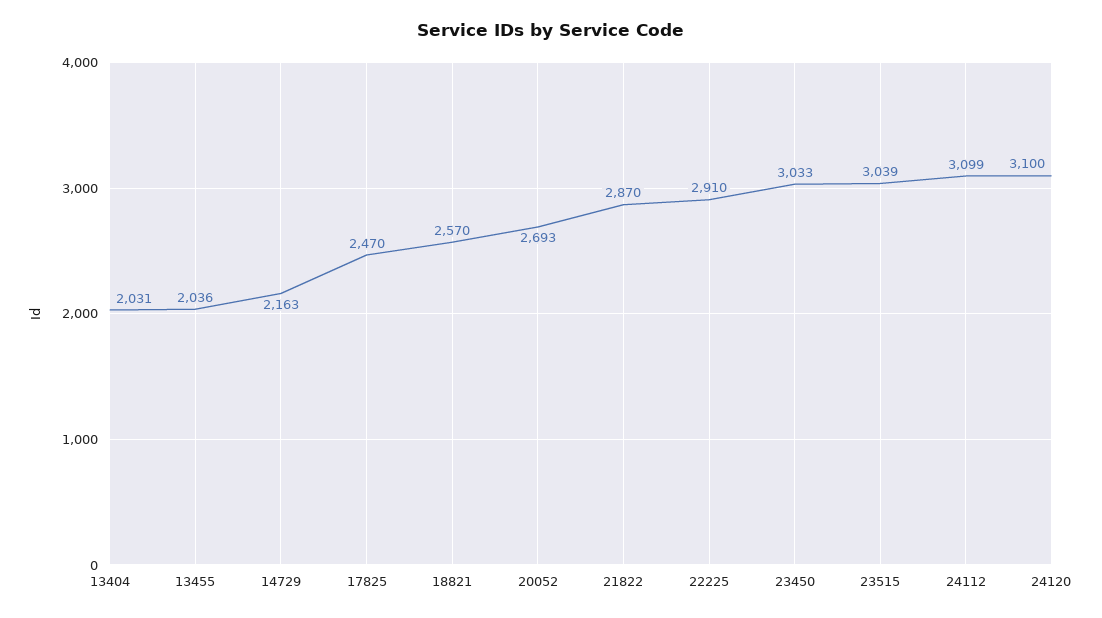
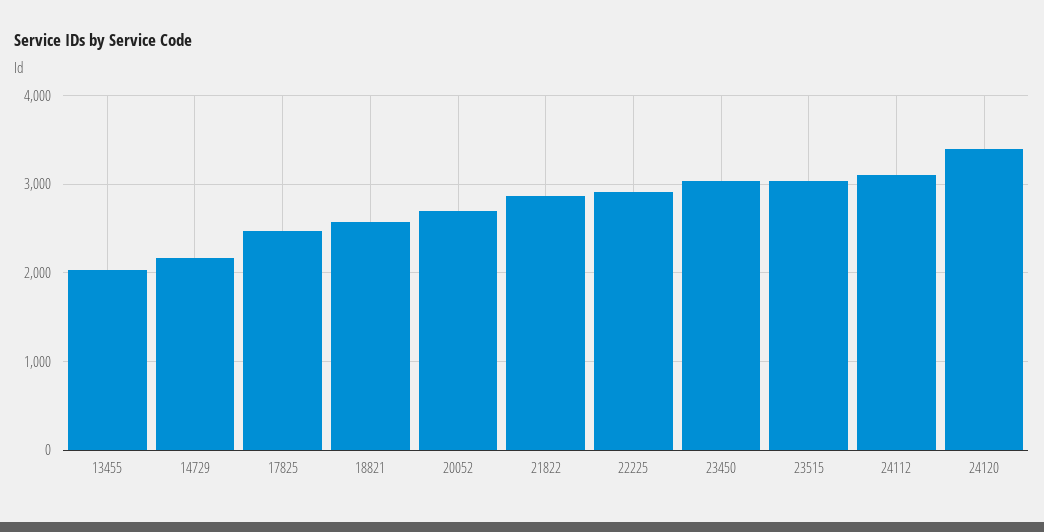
13404: 2031 -> none
24120: 3100 -> 3400

